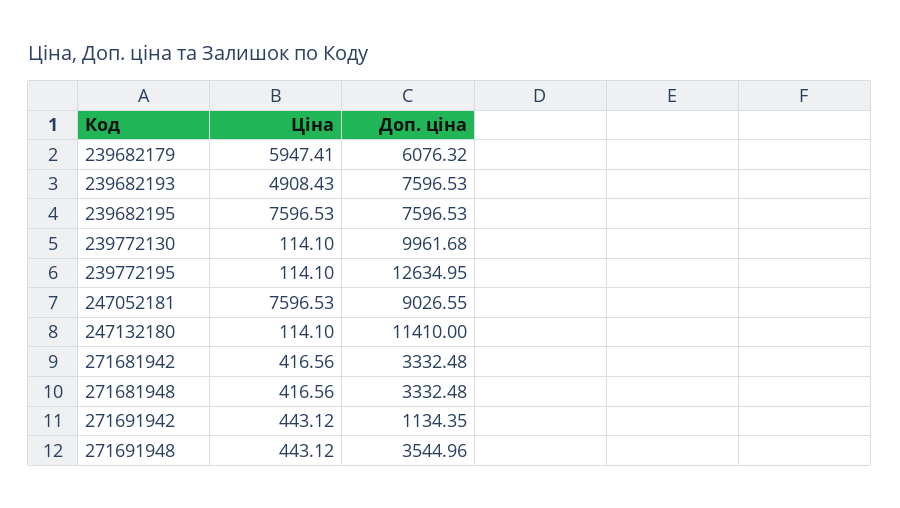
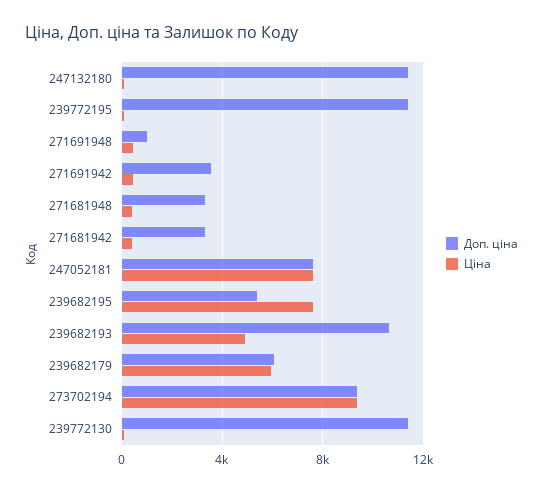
Доп. ціна, 239682193: 7596.53 -> 10500
Доп. ціна, 239682195: 7596.53 -> 5500
Доп. ціна, 239772130: 9961.68 -> 11500
Доп. ціна, 239772195: 12634.95 -> 11500
Доп. ціна, 247052181: 9026.55 -> 7500
Доп. ціна, 271691942: 1134.35 -> 3500
Доп. ціна, 271691948: 3544.96 -> 1000
Доп. ціна, 273702194: none -> 9500
Ціна, 273702194: none -> 9500

